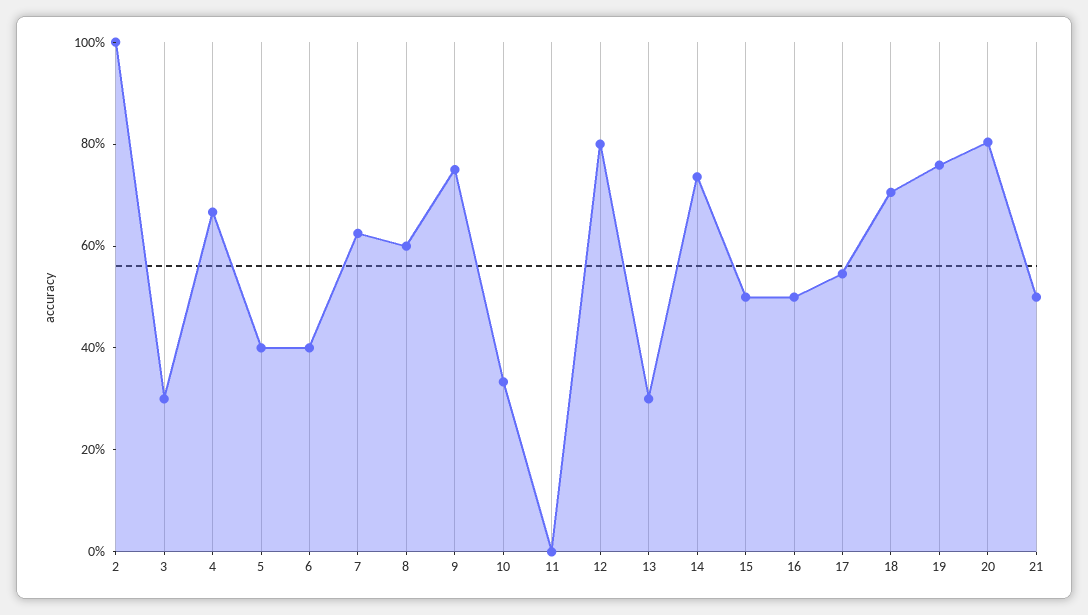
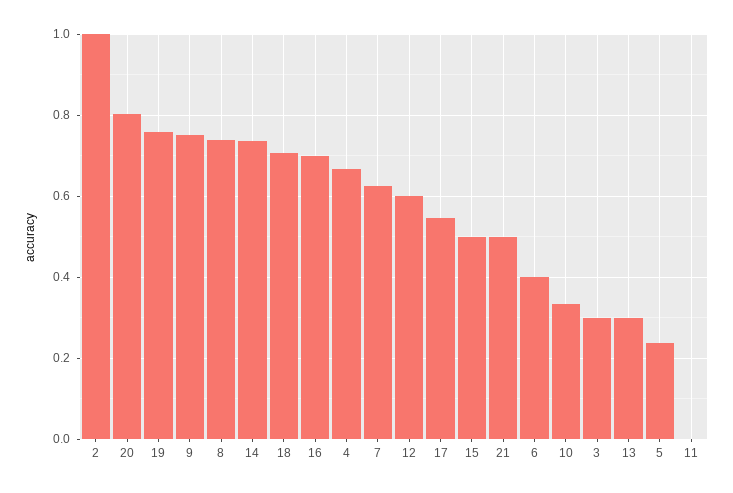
5: 0.4 -> 0.24
8: 0.6 -> 0.74
12: 0.8 -> 0.6
16: 0.5 -> 0.7

